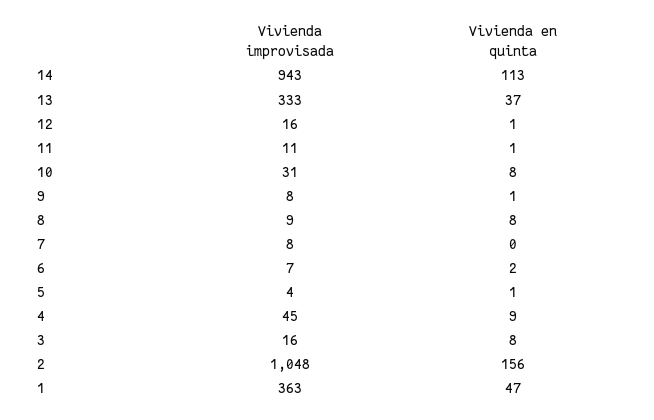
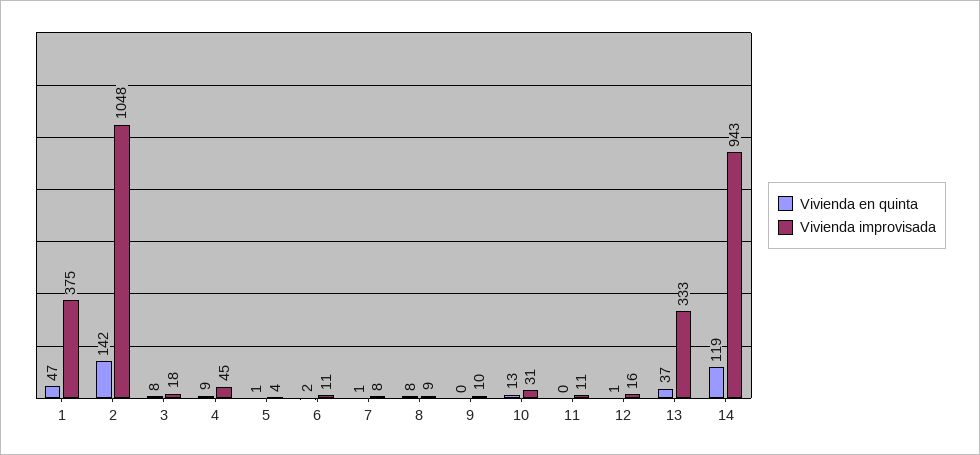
Vivienda en quinta, 14: 113 -> 119
Vivienda en quinta, 11: 1 -> 0
Vivienda en quinta, 10: 8 -> 13
Vivienda improvisada, 9: 8 -> 10
Vivienda en quinta, 9: 1 -> 0
Vivienda en quinta, 7: 0 -> 1
Vivienda improvisada, 6: 7 -> 11
Vivienda improvisada, 3: 16 -> 18
Vivienda en quinta, 2: 156 -> 142
Vivienda improvisada, 1: 363 -> 375

